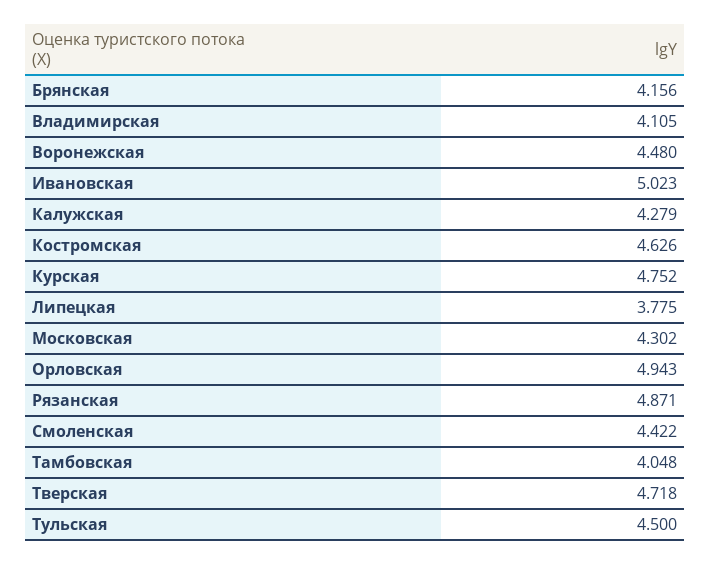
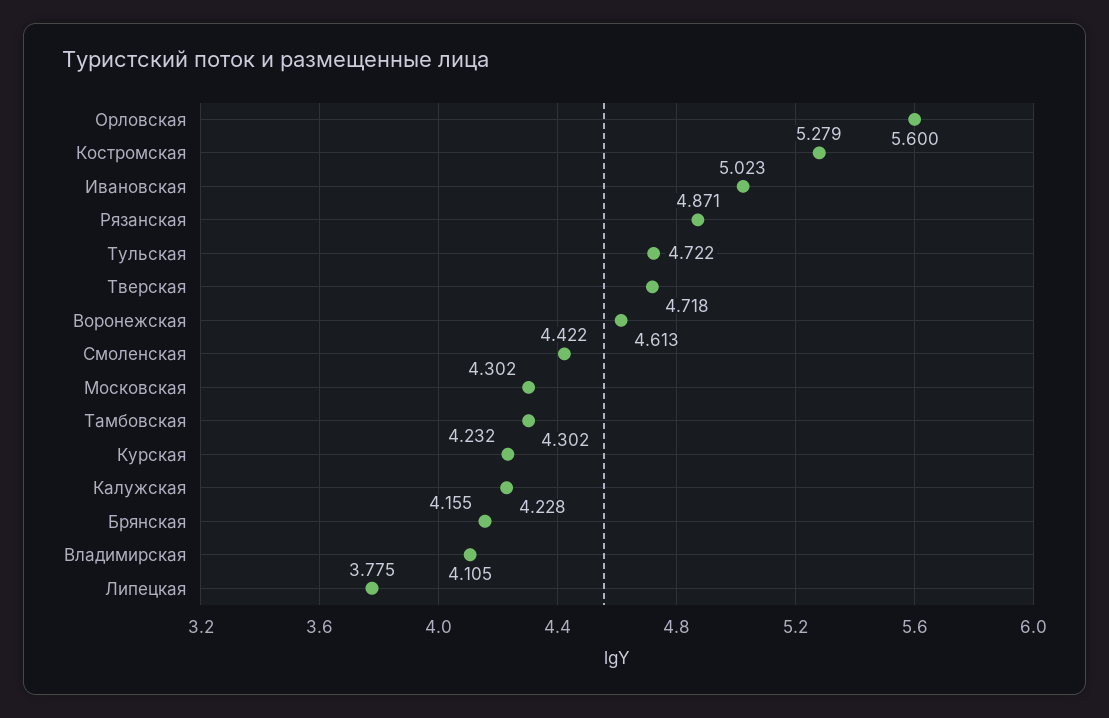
Брянская: 4.156 -> 4.155
Воронежская: 4.48 -> 4.613
Калужская: 4.279 -> 4.228
Костромская: 4.626 -> 5.279
Курская: 4.752 -> 4.232
Орловская: 4.943 -> 5.6
Тамбовская: 4.048 -> 4.302
Тульская: 4.5 -> 4.722

